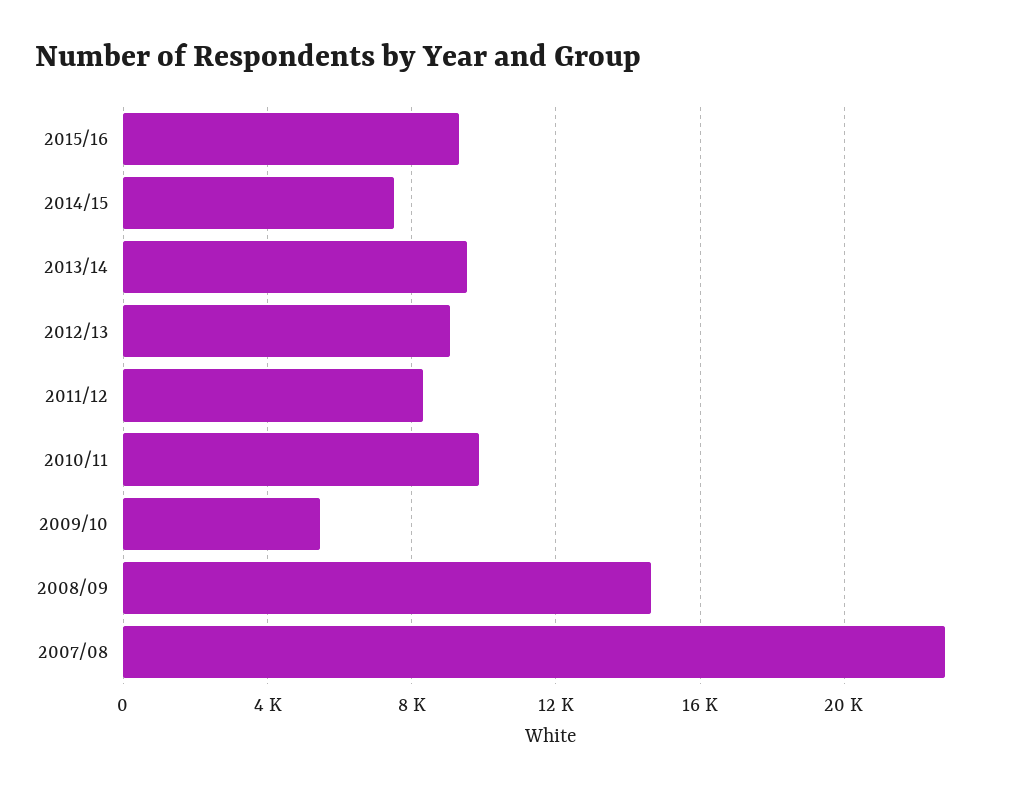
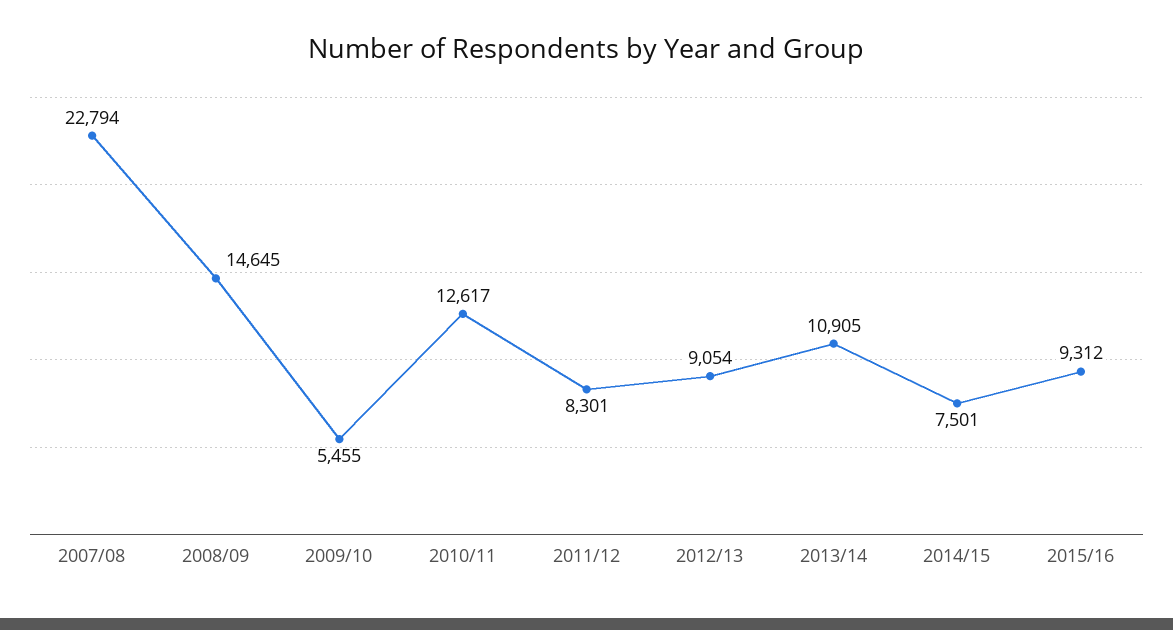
2013/14: 9500 -> 10905
2010/11: 10000 -> 12617

